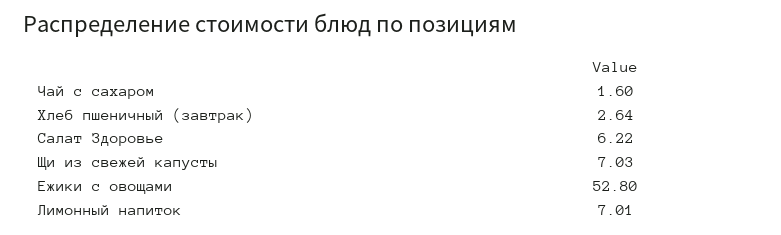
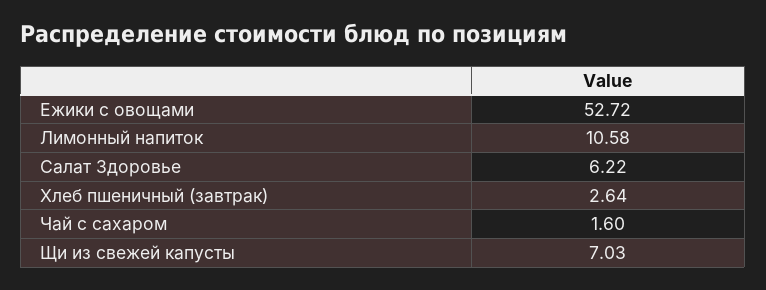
Ежики с овощами: 52.8 -> 52.72
Лимонный напиток: 7.01 -> 10.58

